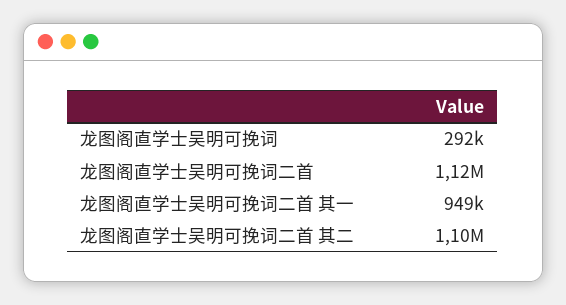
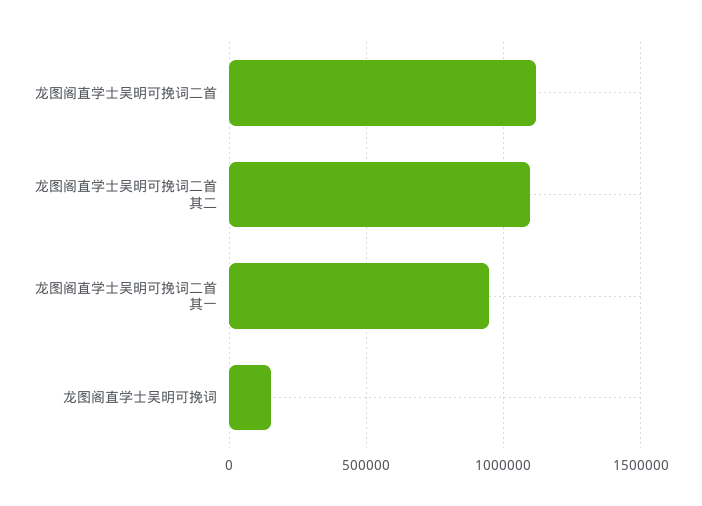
龙图阁直学士吴明可挽词: 292000 -> 150000

